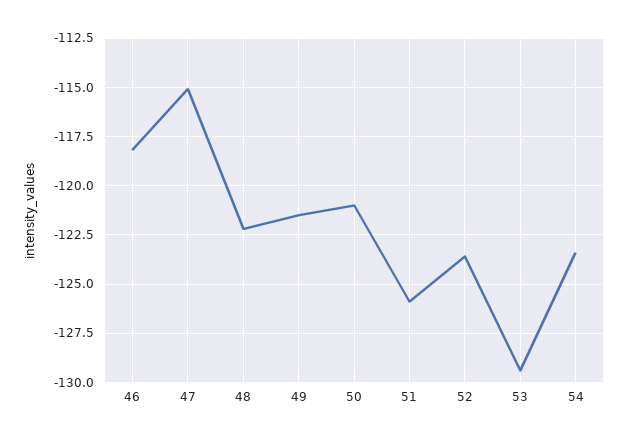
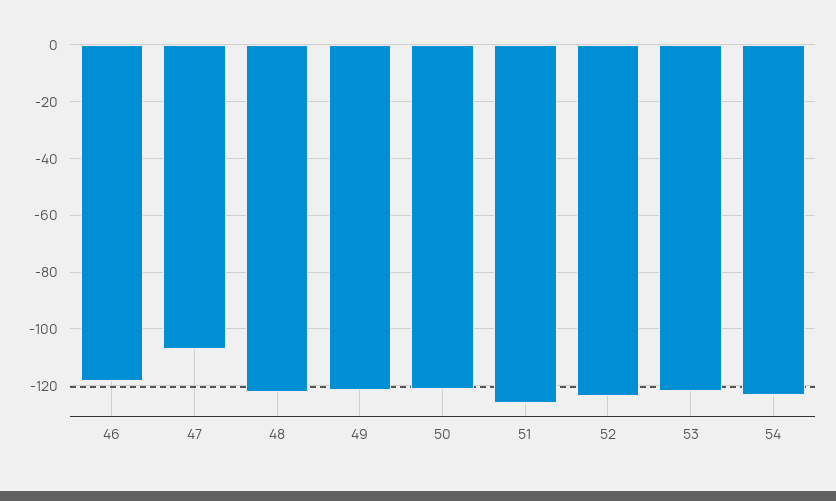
47: -115 -> -107.5
53: -129.5 -> -122.5

